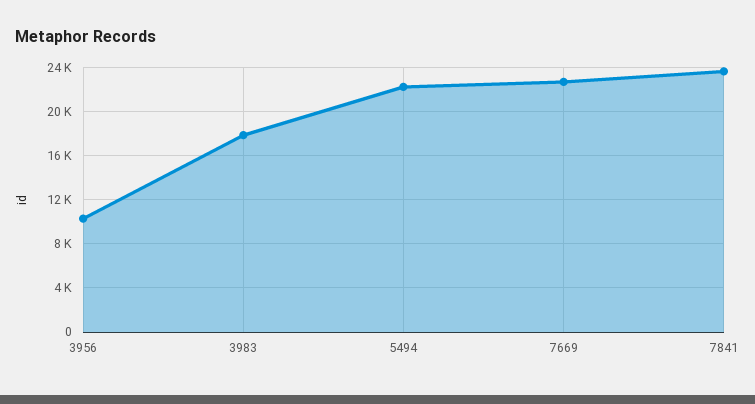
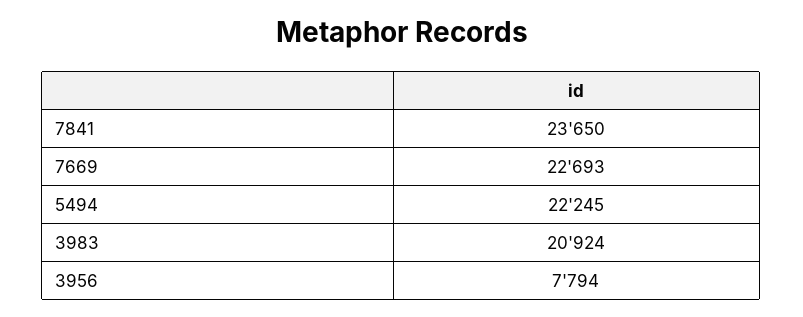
3956: 10000 -> 7794
3983: 18000 -> 20924

